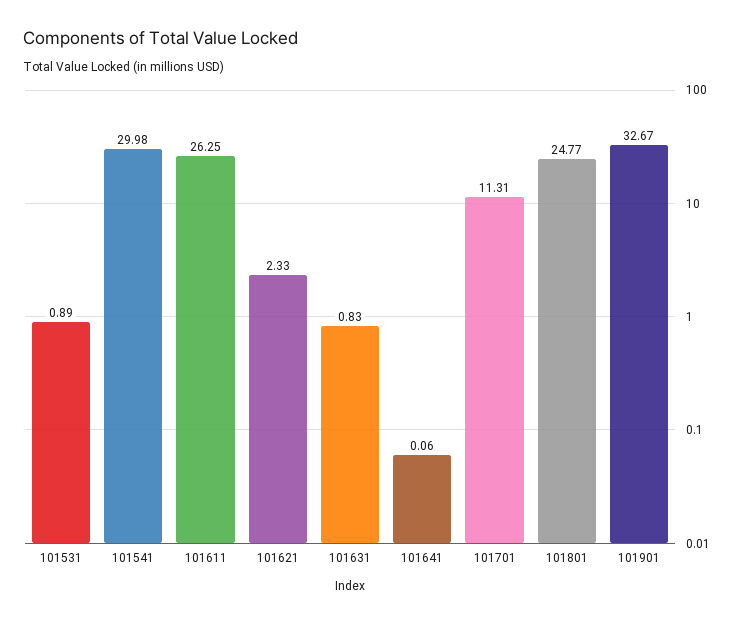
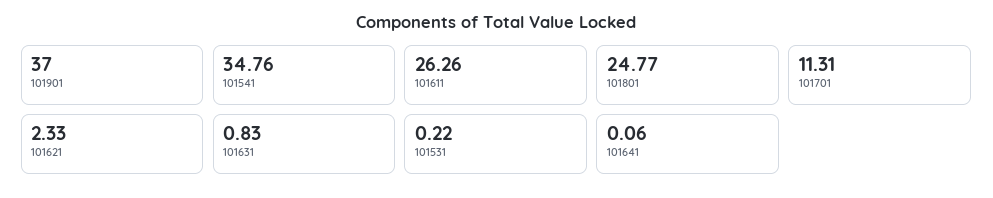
101531: 0.89 -> 0.22
101541: 29.98 -> 34.76
101611: 26.25 -> 26.26
101901: 32.67 -> 37

